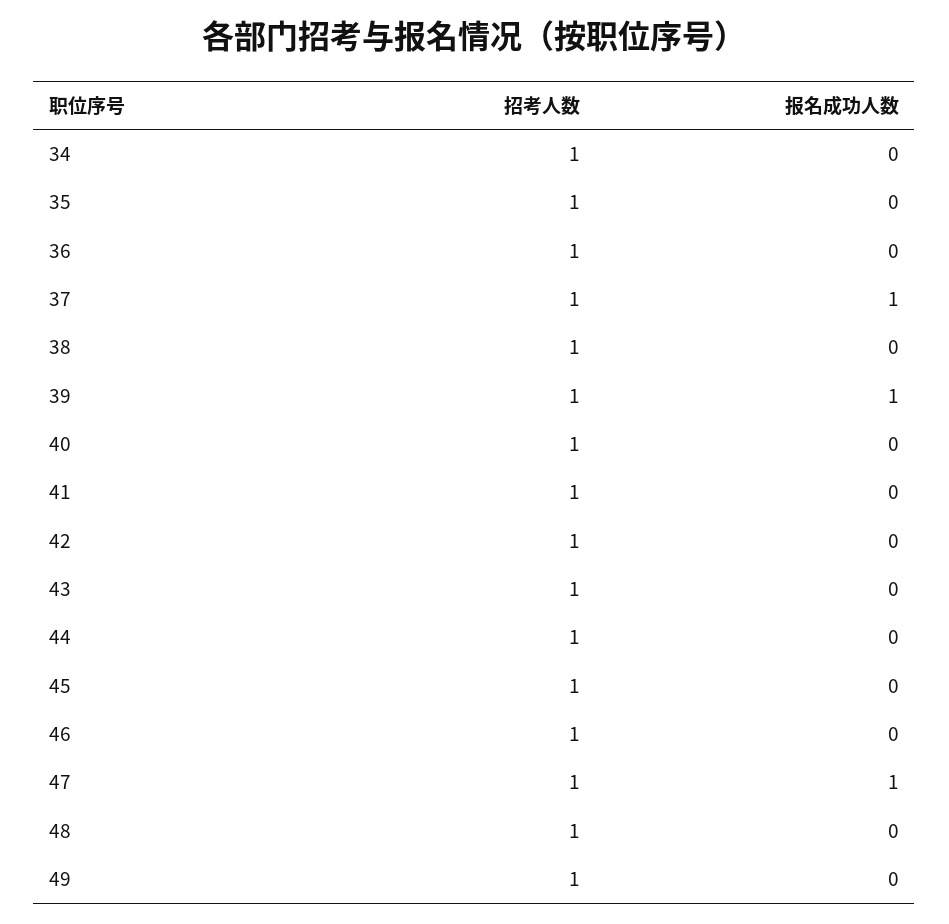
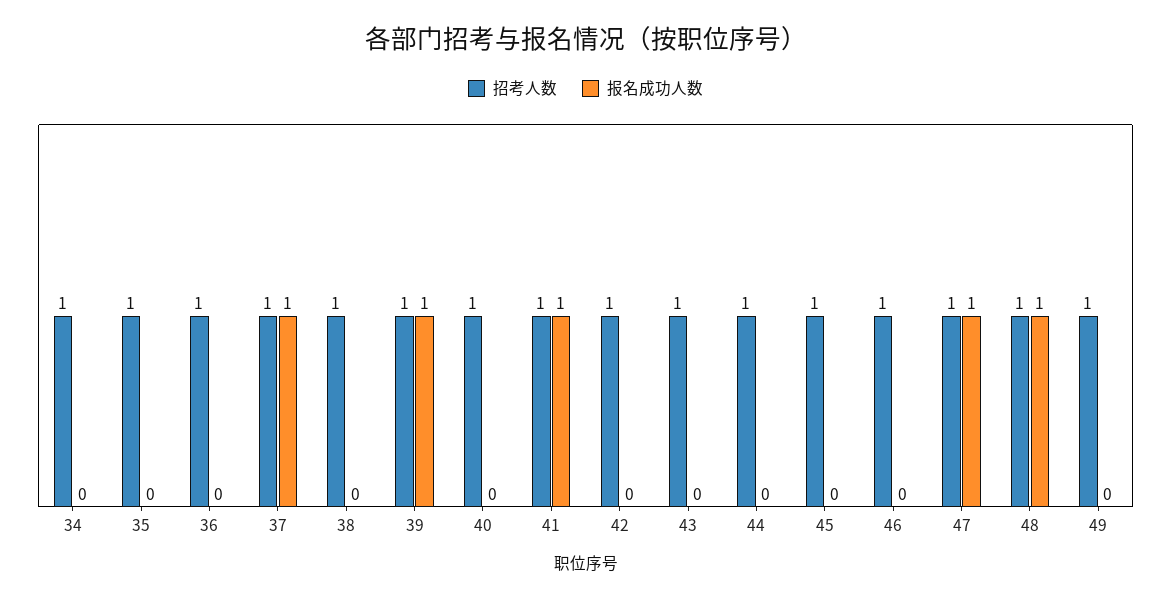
报名成功人数, 41: 0 -> 1
报名成功人数, 48: 0 -> 1

